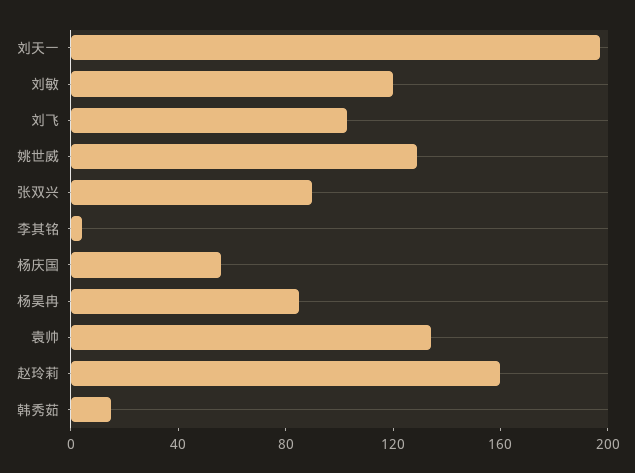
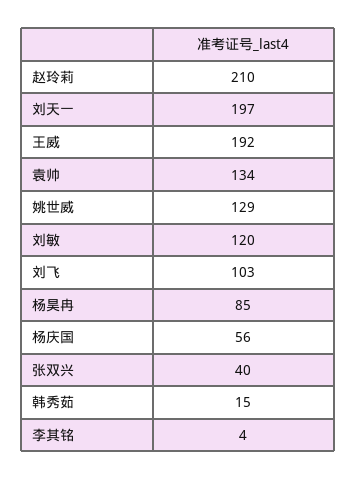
张双兴: 90 -> 40
赵玲莉: 160 -> 210
王威: none -> 192

